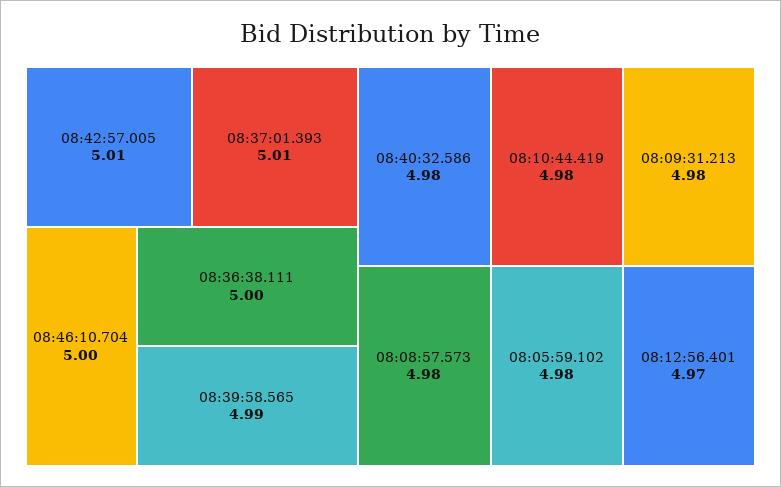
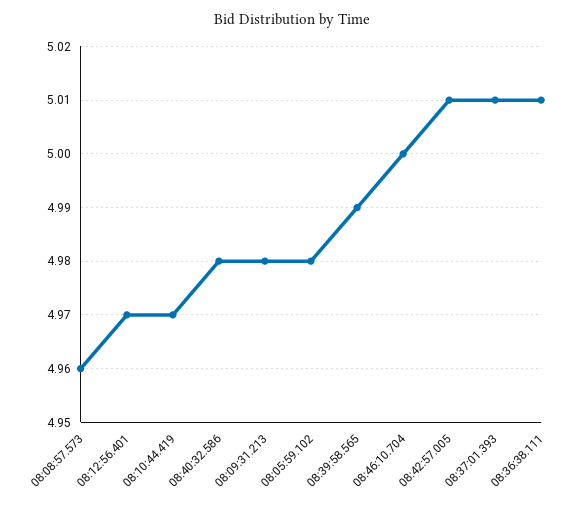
08:36:38.111: 5 -> 5.01
08:10:44.419: 4.98 -> 4.97
08:08:57.573: 4.98 -> 4.96

